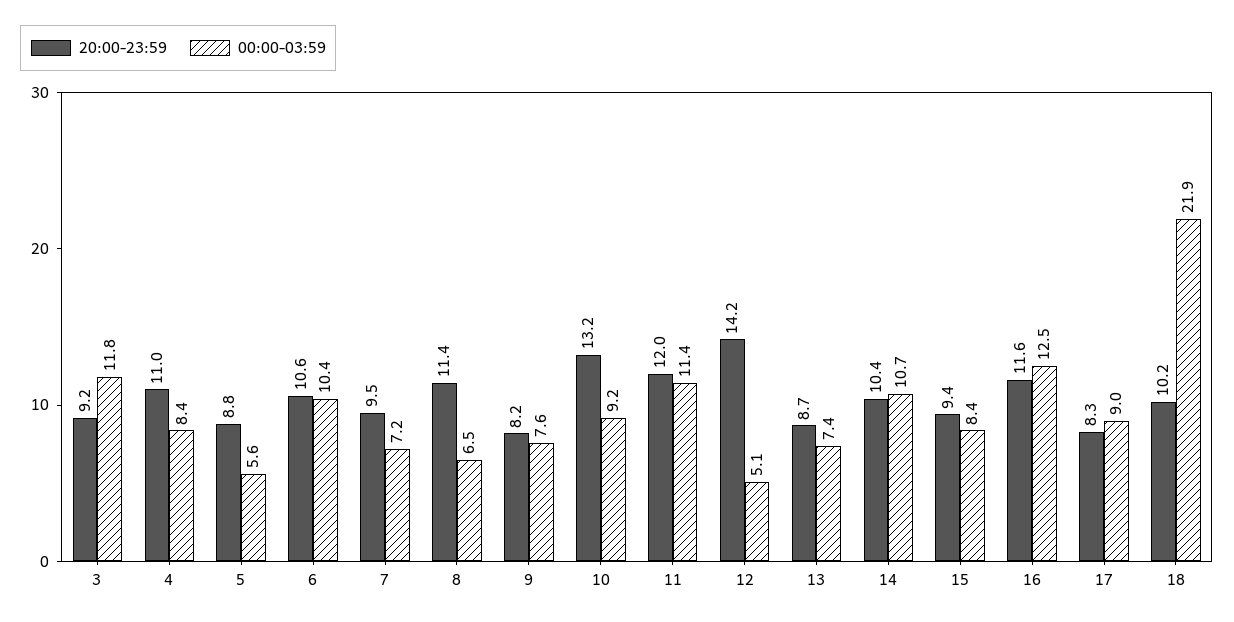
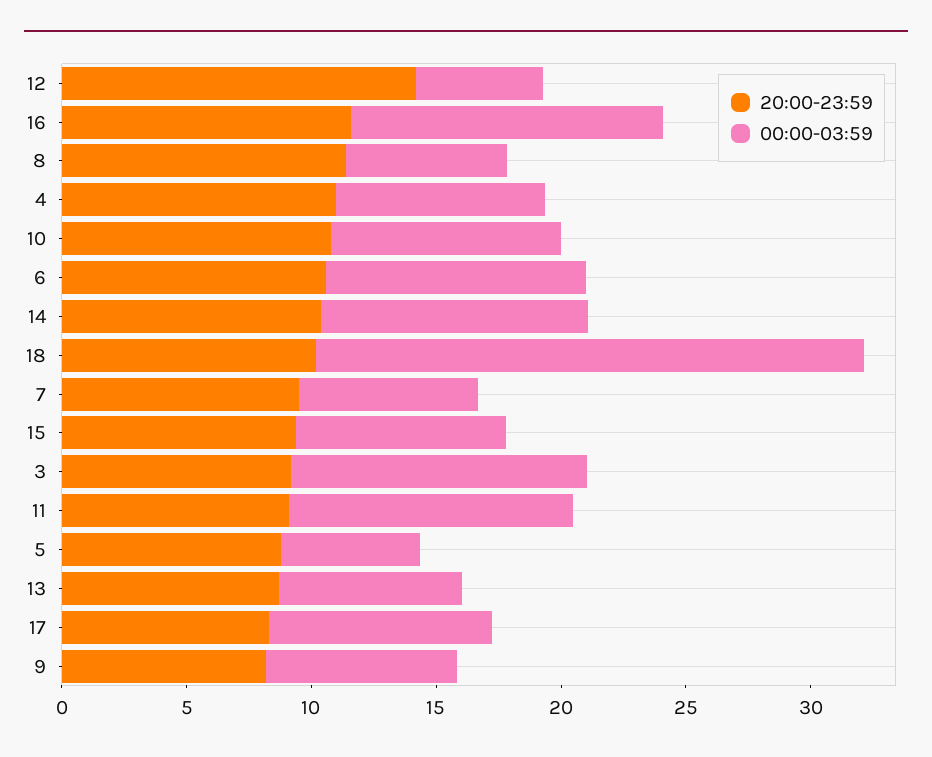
20:00-23:59, 10: 13.2 -> 11
20:00-23:59, 11: 12 -> 9

